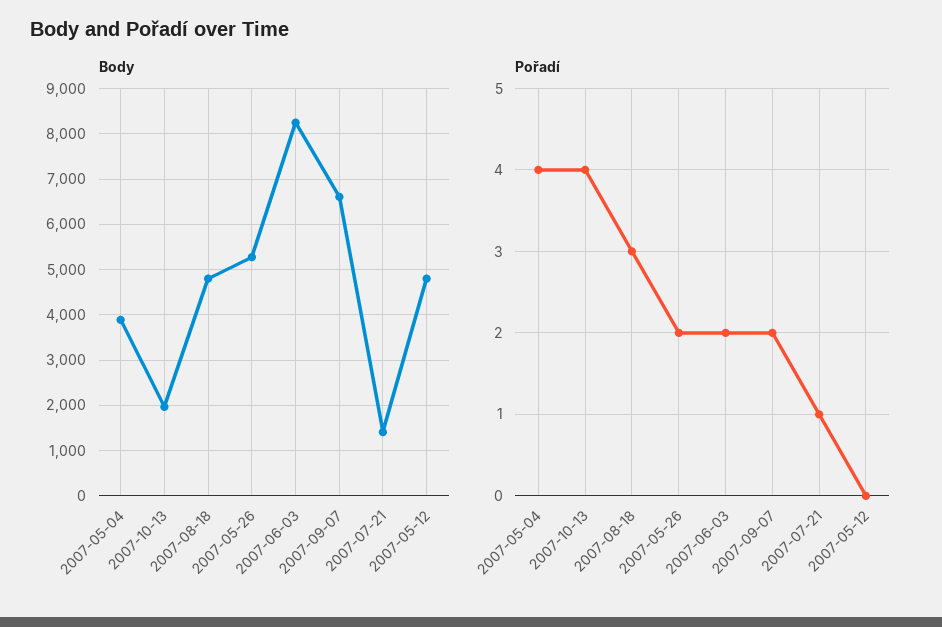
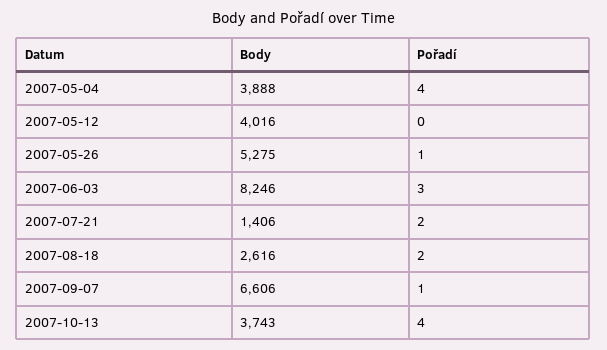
Body, 2007-10-13: 2000 -> 3743
Body, 2007-08-18: 4800 -> 2616
Body, 2007-05-12: 4800 -> 4016
Pořadí, 2007-08-18: 3 -> 2
Pořadí, 2007-05-26: 2 -> 1
Pořadí, 2007-06-03: 2 -> 3
Pořadí, 2007-09-07: 2 -> 1
Pořadí, 2007-07-21: 1 -> 2

